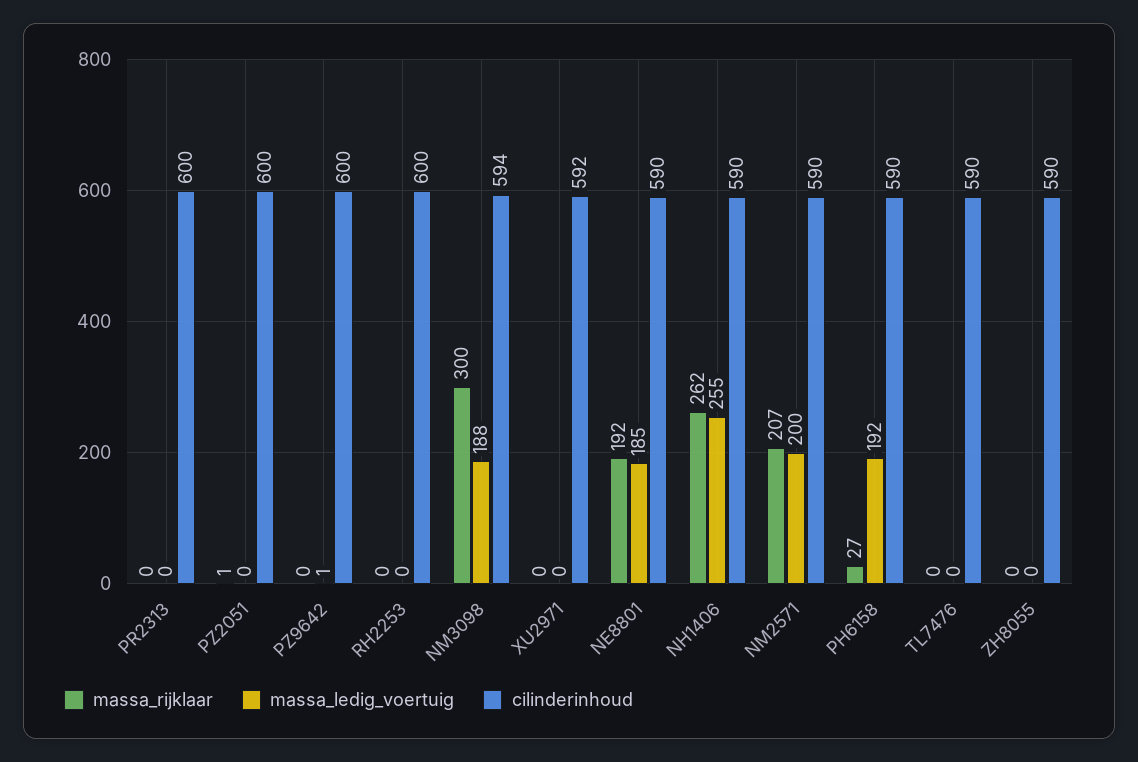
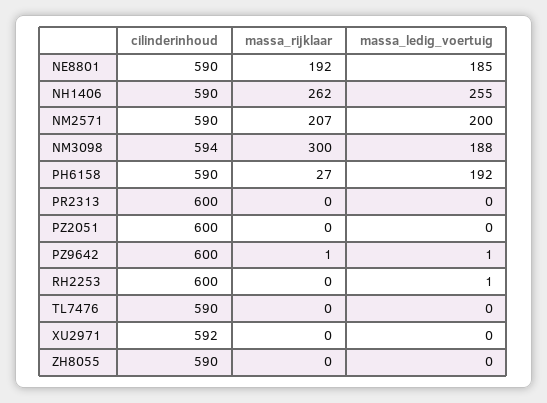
massa_rijklaar, PZ2051: 1 -> 0
massa_rijklaar, PZ9642: 0 -> 1
massa_ledig_voertuig, RH2253: 0 -> 1

